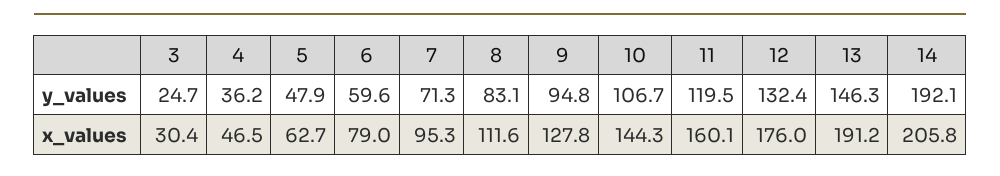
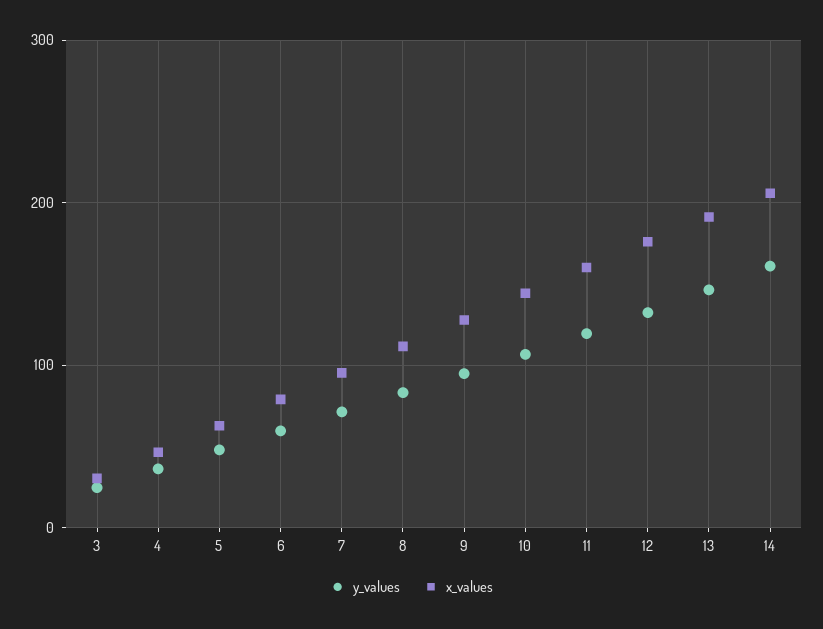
y_values, 14: 192.1 -> 160

